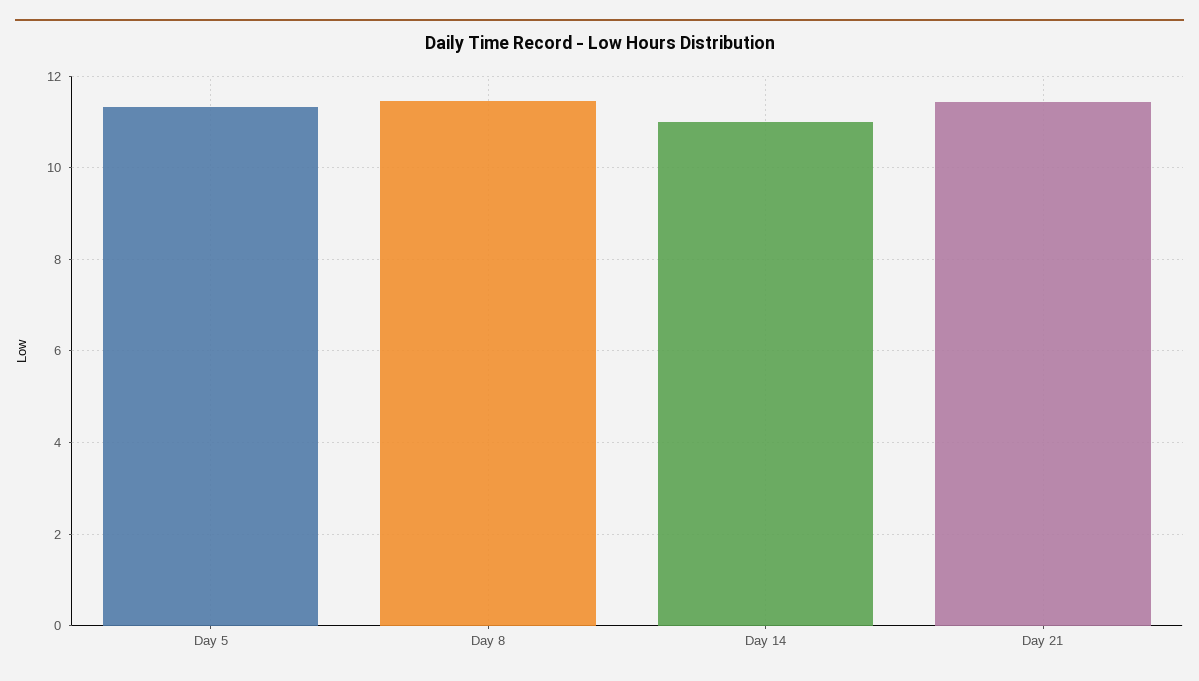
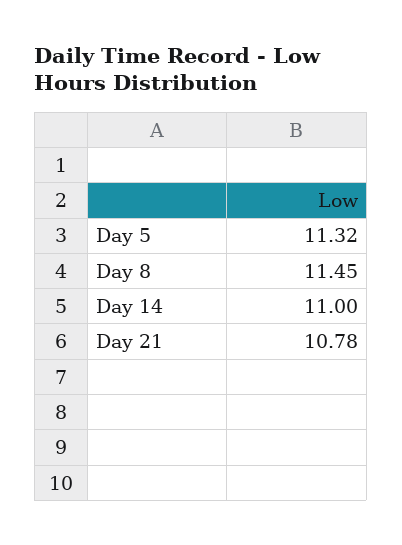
Day 21: 11.4 -> 10.78

